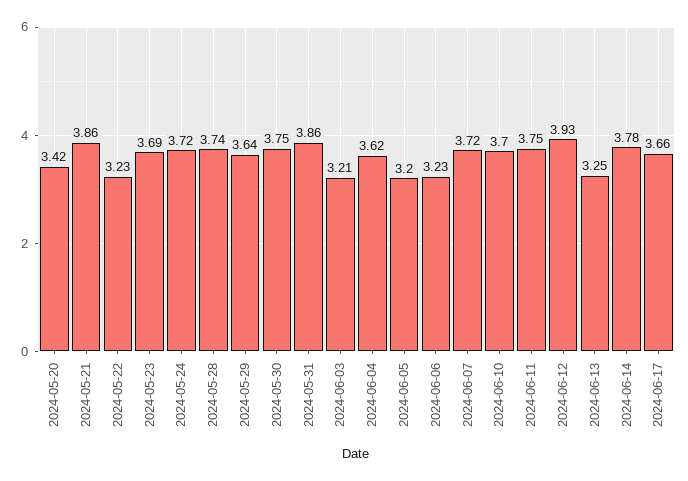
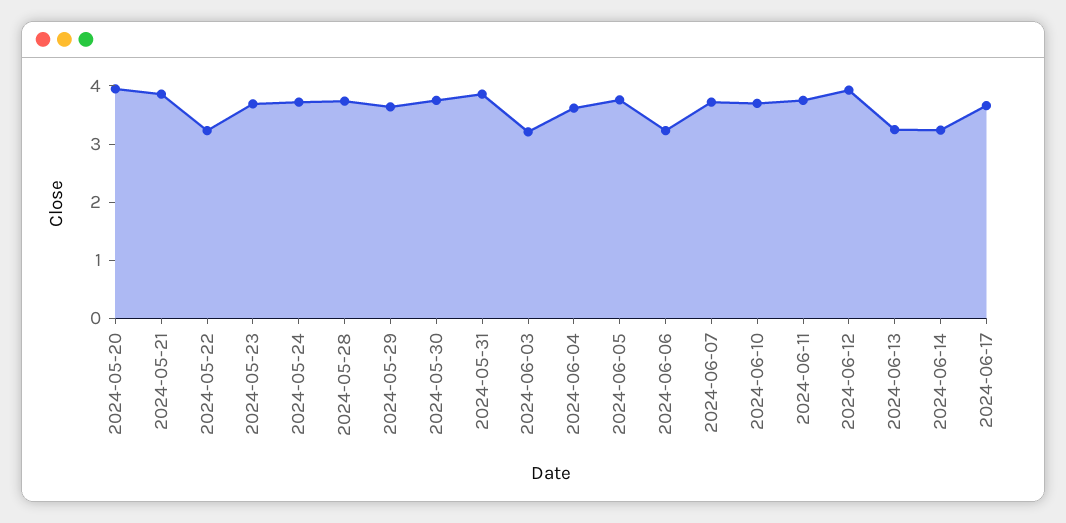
2024-05-20: 3.42 -> 4
2024-06-05: 3.2 -> 3.8
2024-06-14: 3.78 -> 3.2

